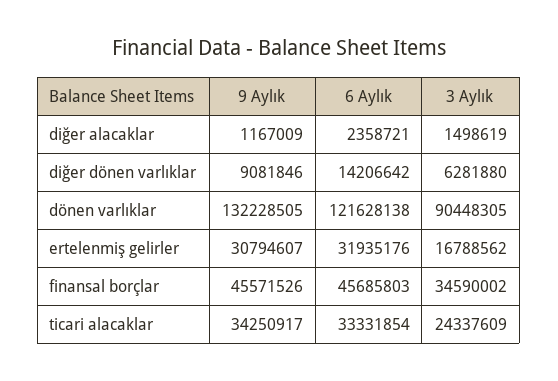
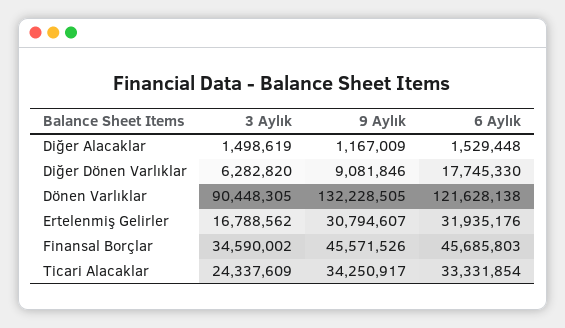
6 Aylık, diğer alacaklar: 2358721 -> 1529448
6 Aylık, diğer dönen varlıklar: 14206642 -> 17745330
3 Aylık, diğer dönen varlıklar: 6281880 -> 6282820

